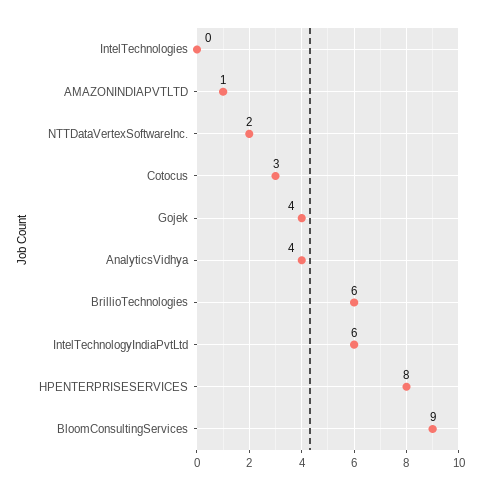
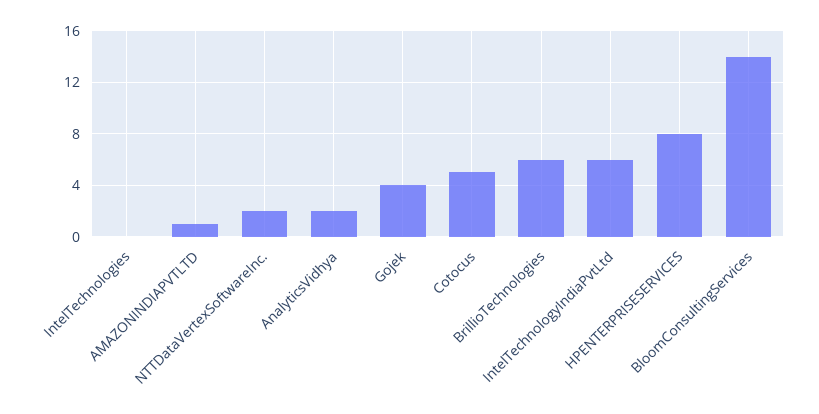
Cotocus: 3 -> 5
AnalyticsVidhya: 4 -> 2
BloomConsultingServices: 9 -> 14

